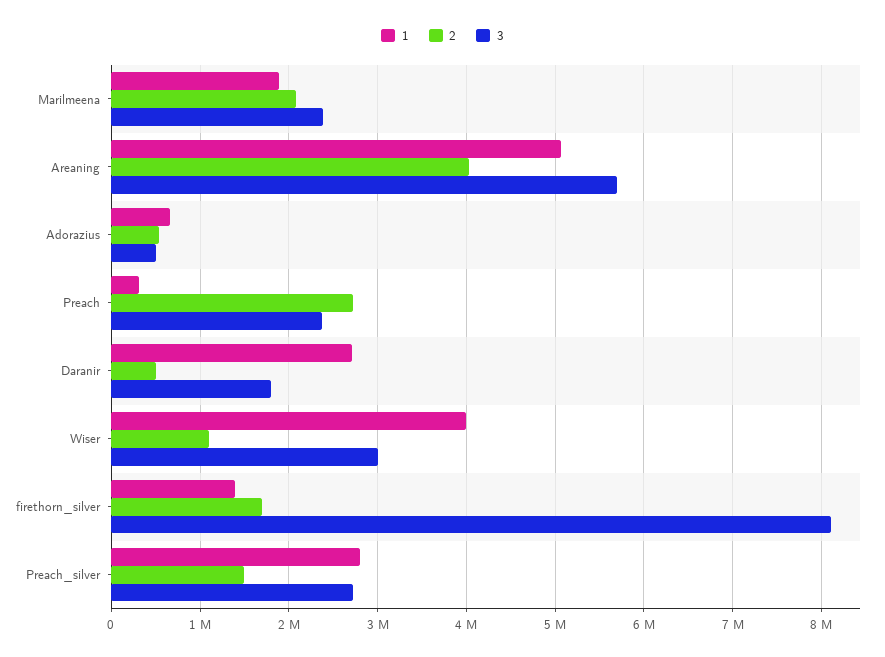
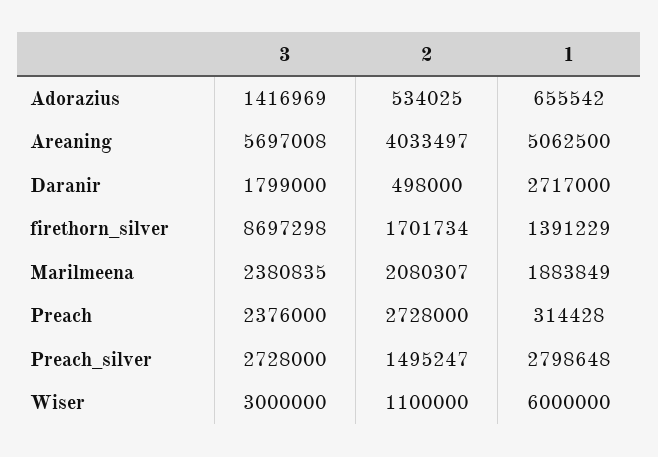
3, Adorazius: 500000 -> 1416969
1, Wiser: 4000000 -> 6000000
3, firethorn_silver: 8100000 -> 8697298

